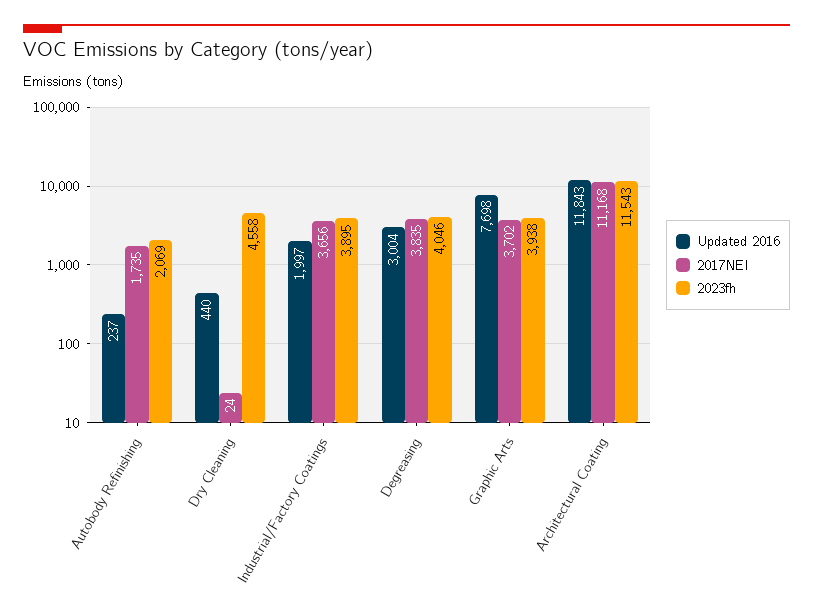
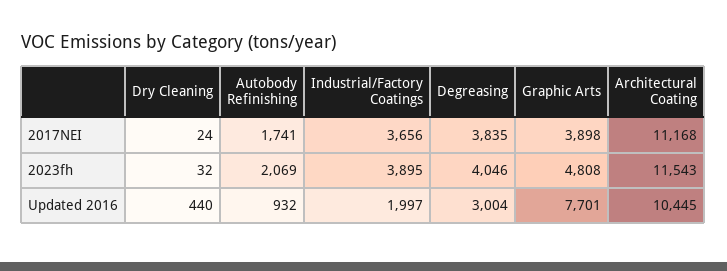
Updated 2016, Autobody Refinishing: 237 -> 932
2017NEI, Autobody Refinishing: 1735 -> 1741
2023fh, Dry Cleaning: 4558 -> 32
Updated 2016, Graphic Arts: 7698 -> 7701
2017NEI, Graphic Arts: 3702 -> 3898
2023fh, Graphic Arts: 3938 -> 4808
Updated 2016, Architectural Coating: 11843 -> 10445

